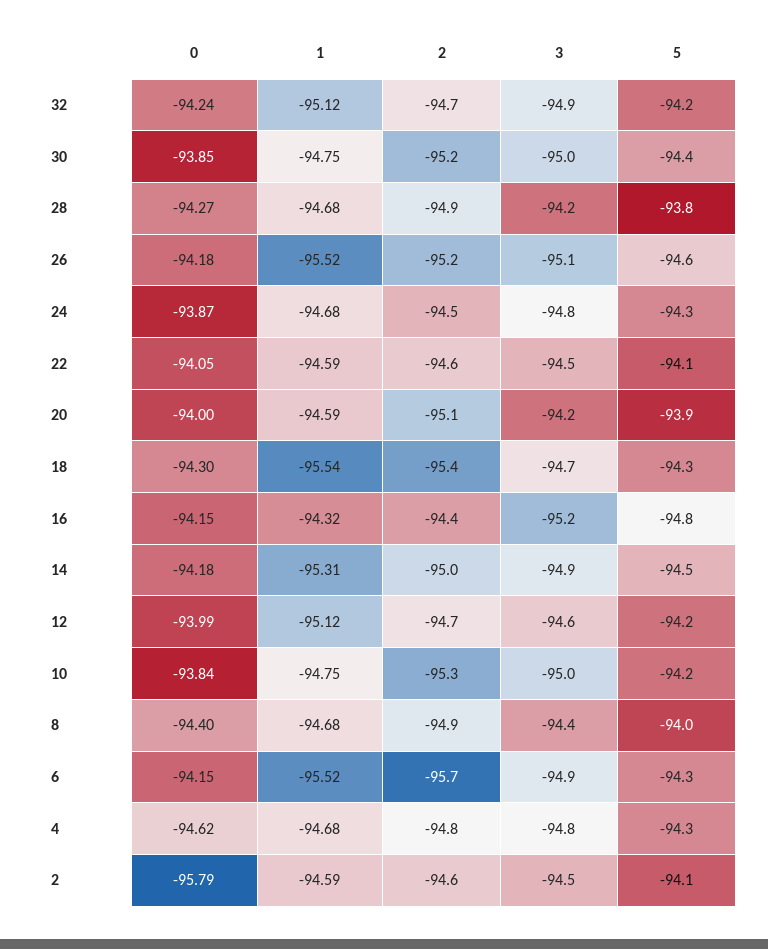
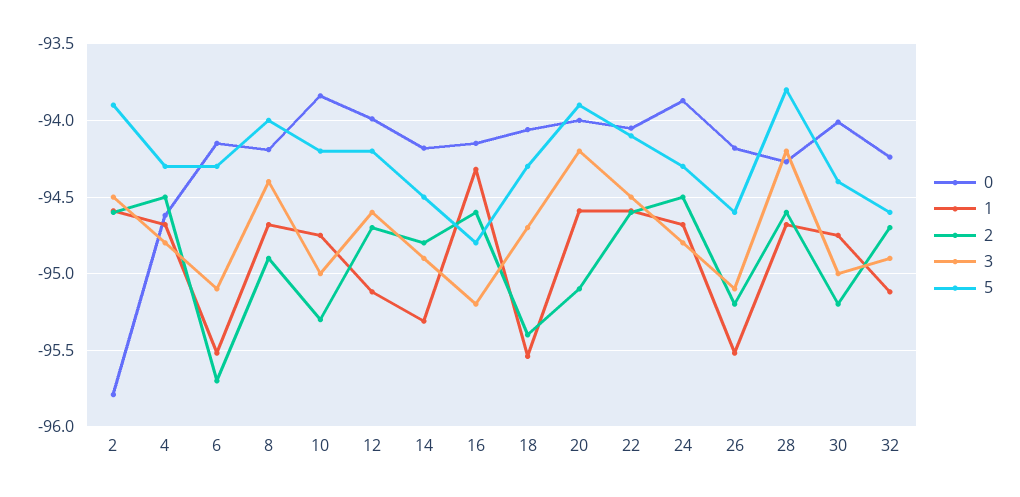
5, 32: -94.2 -> -94.6
0, 30: -93.85 -> -94
2, 28: -94.9 -> -94.6
0, 18: -94.3 -> -94.05
2, 16: -94.4 -> -94.6
2, 14: -95 -> -94.8
0, 8: -94.4 -> -94.2
3, 6: -94.9 -> -95.1
2, 4: -94.8 -> -94.5
5, 2: -94.1 -> -93.9

